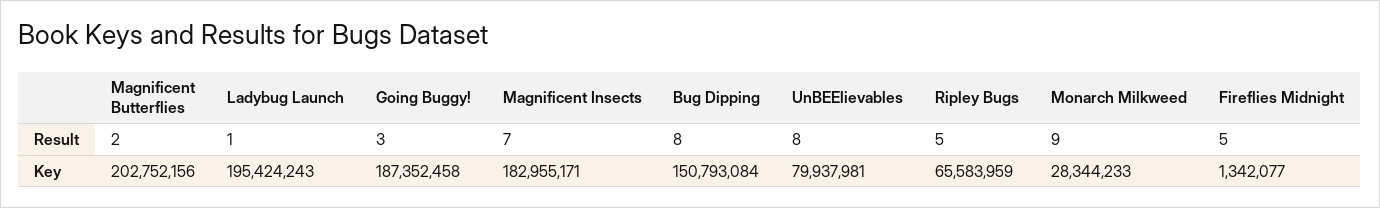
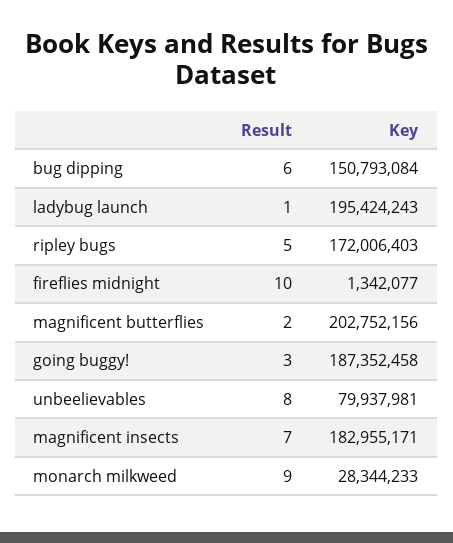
Bug Dipping, Result: 8 -> 6
Fireflies Midnight, Result: 5 -> 10
Ripley Bugs, Key: 65583959 -> 172006403

